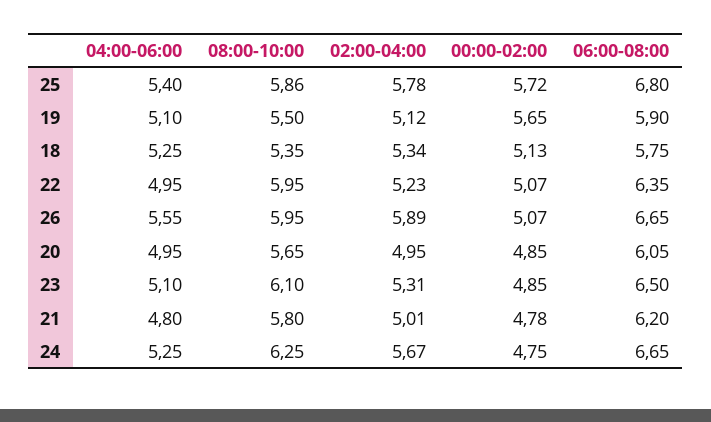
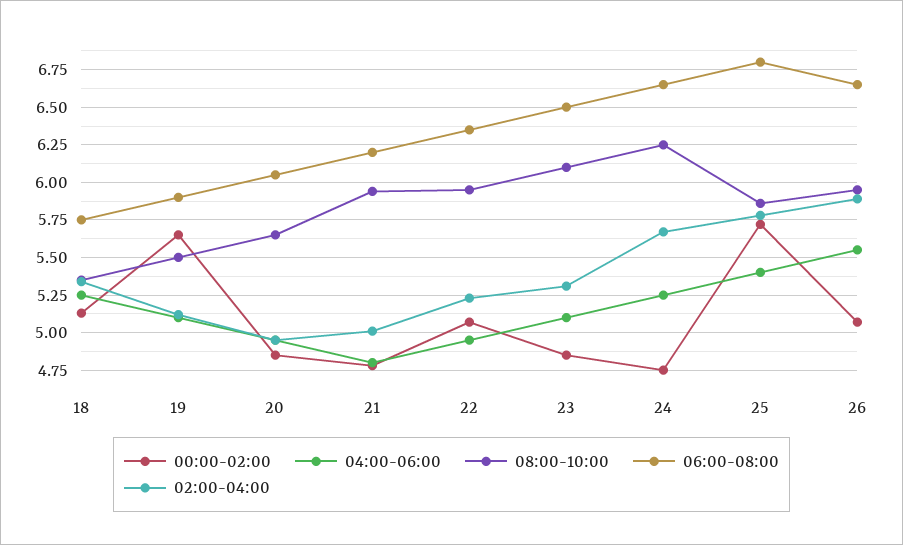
08:00-10:00, 21: 5.8 -> 5.95

